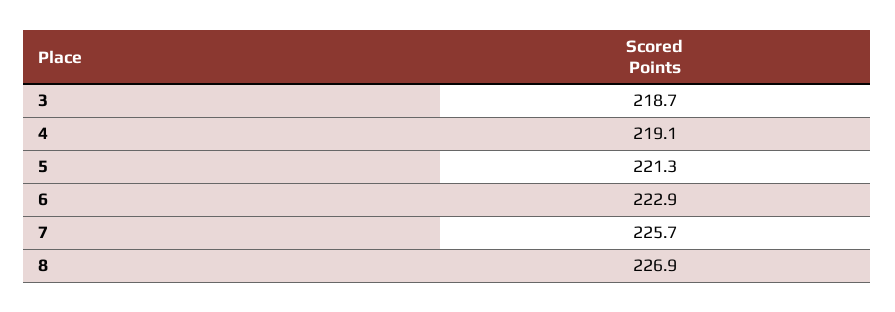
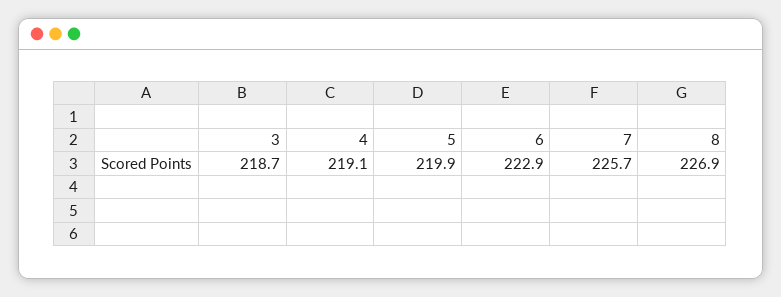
5: 221.3 -> 219.9

